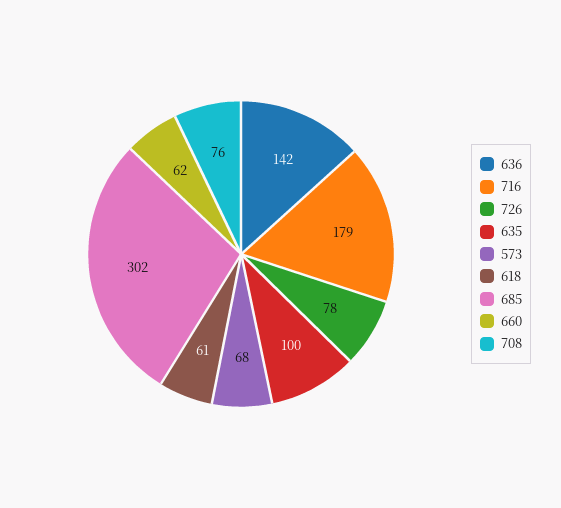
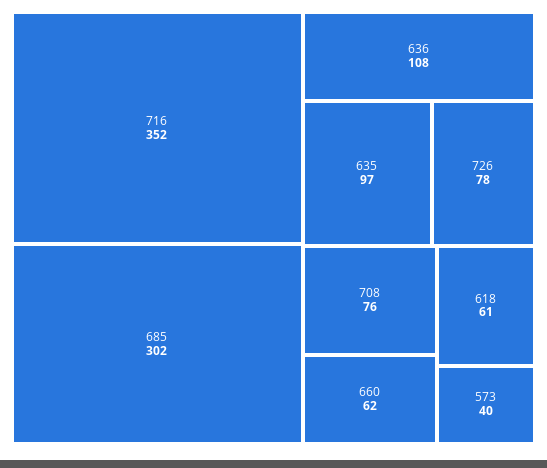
636: 142 -> 108
716: 179 -> 352
635: 100 -> 97
573: 68 -> 40

